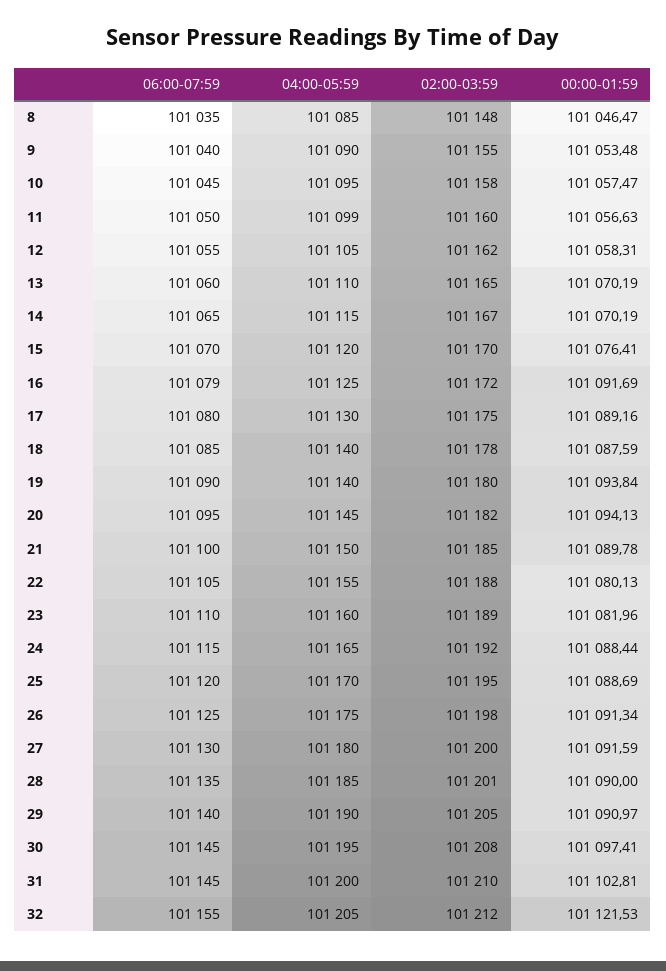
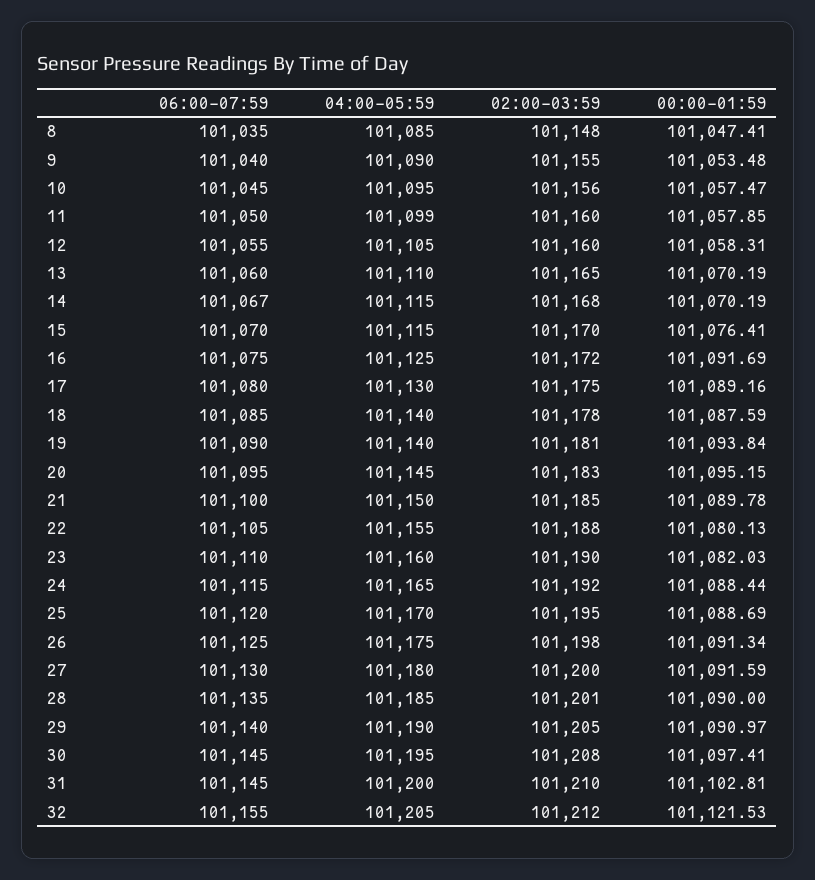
00:00-01:59, 8: 101046.47 -> 101047.41
02:00-03:59, 10: 101158 -> 101156
00:00-01:59, 11: 101056.63 -> 101057.85
02:00-03:59, 12: 101162 -> 101160
06:00-07:59, 14: 101065 -> 101067
02:00-03:59, 14: 101167 -> 101168
04:00-05:59, 15: 101120 -> 101115
06:00-07:59, 16: 101079 -> 101075
02:00-03:59, 19: 101180 -> 101181
02:00-03:59, 20: 101182 -> 101183
00:00-01:59, 20: 101094.13 -> 101095.15
02:00-03:59, 23: 101189 -> 101190
00:00-01:59, 23: 101081.96 -> 101082.03

